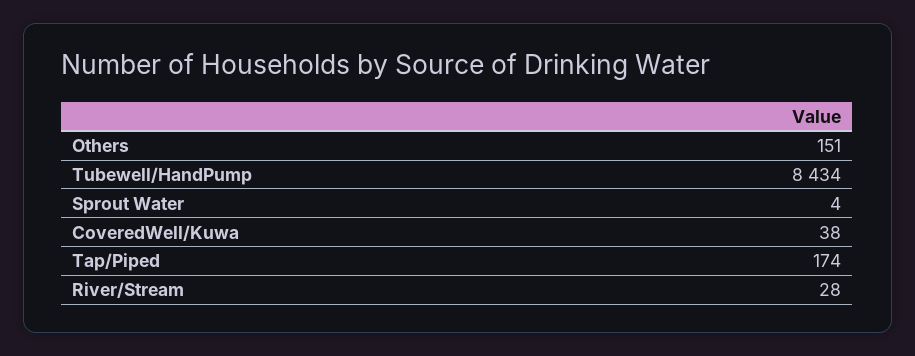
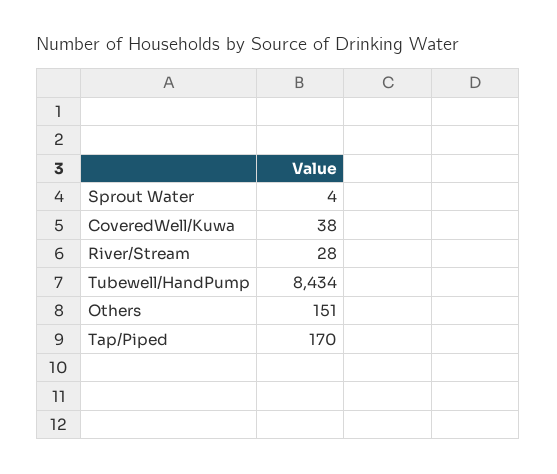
Tap/Piped: 174 -> 170

